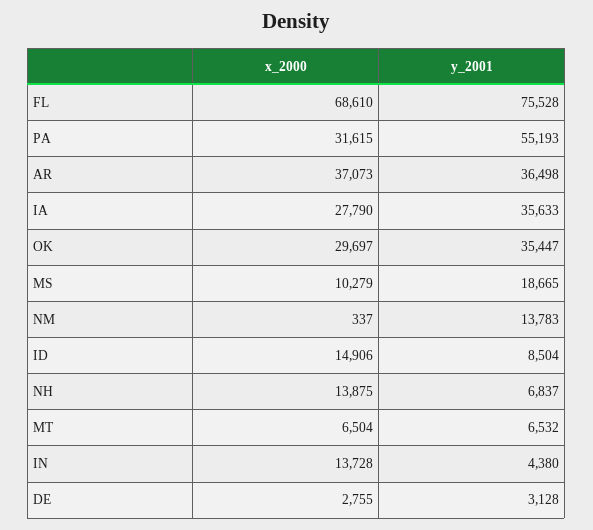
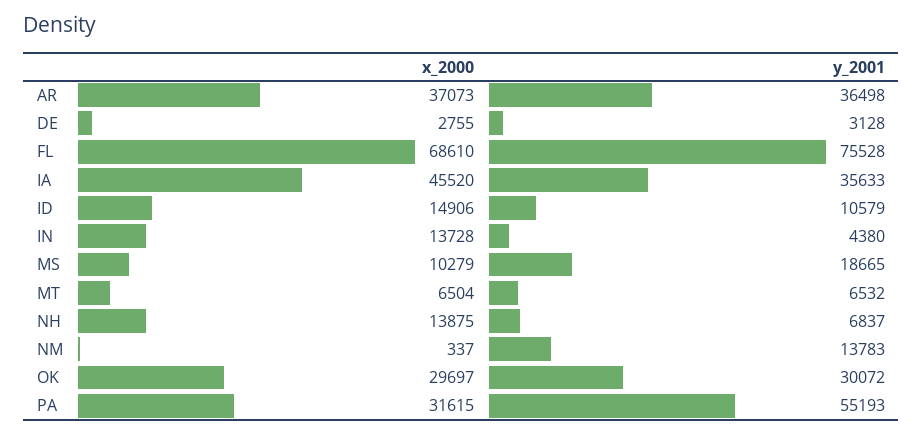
x_2000, IA: 27790 -> 45520
y_2001, OK: 35447 -> 30072
y_2001, ID: 8504 -> 10579

